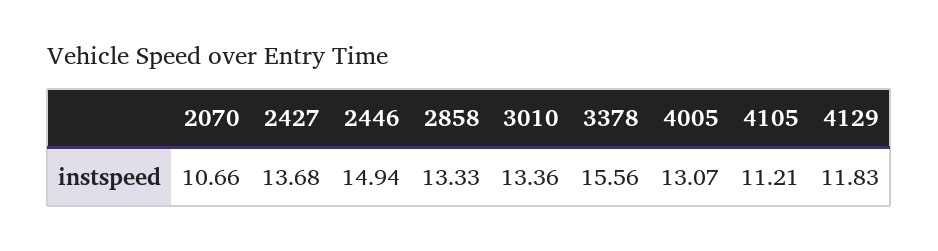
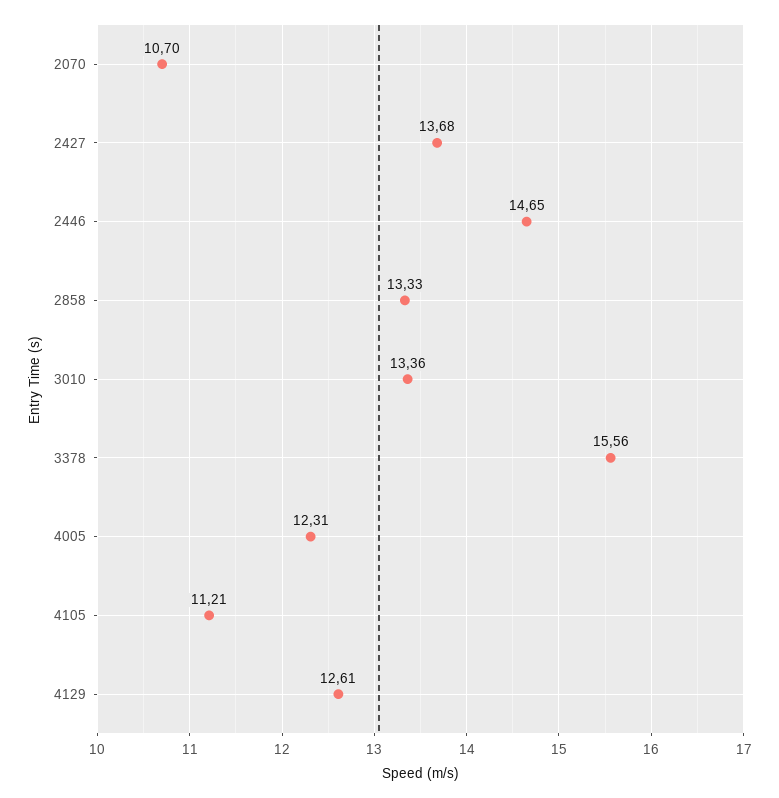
2070: 10.66 -> 10.7
2446: 14.94 -> 14.65
4005: 13.07 -> 12.31
4129: 11.83 -> 12.61

